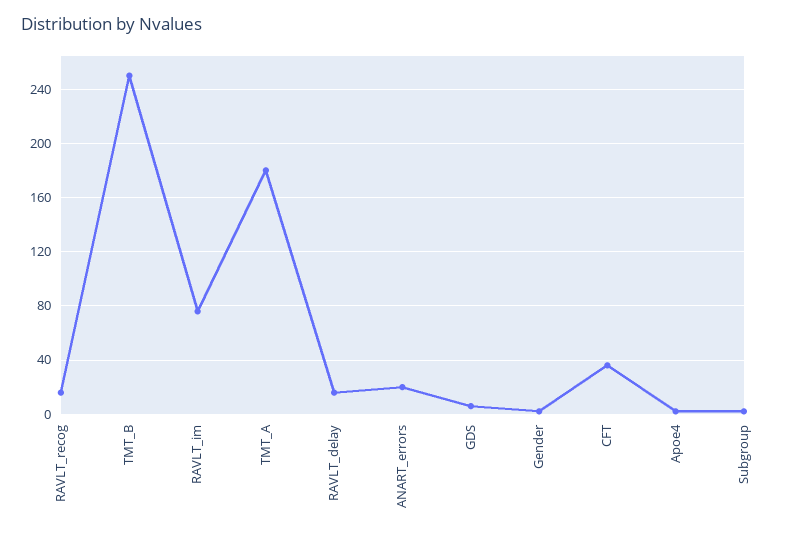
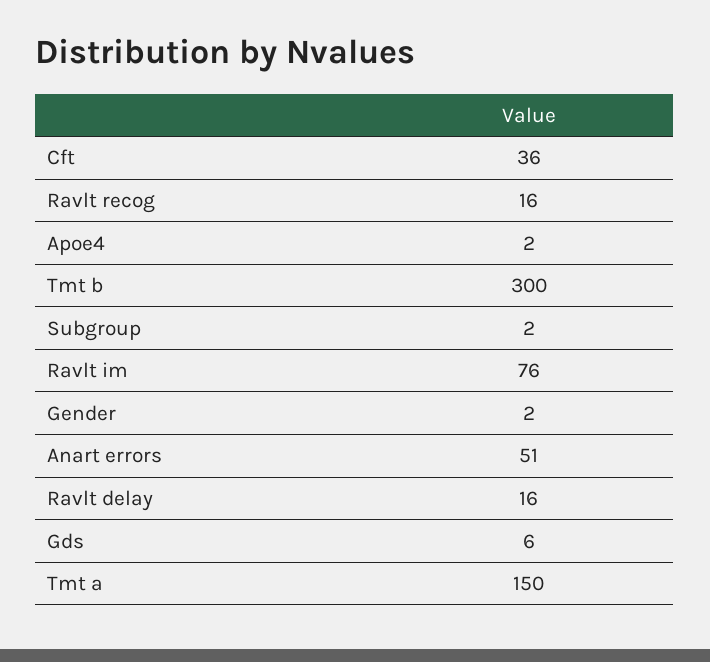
TMT_B: 250 -> 300
TMT_A: 180 -> 150
ANART_errors: 20 -> 51

